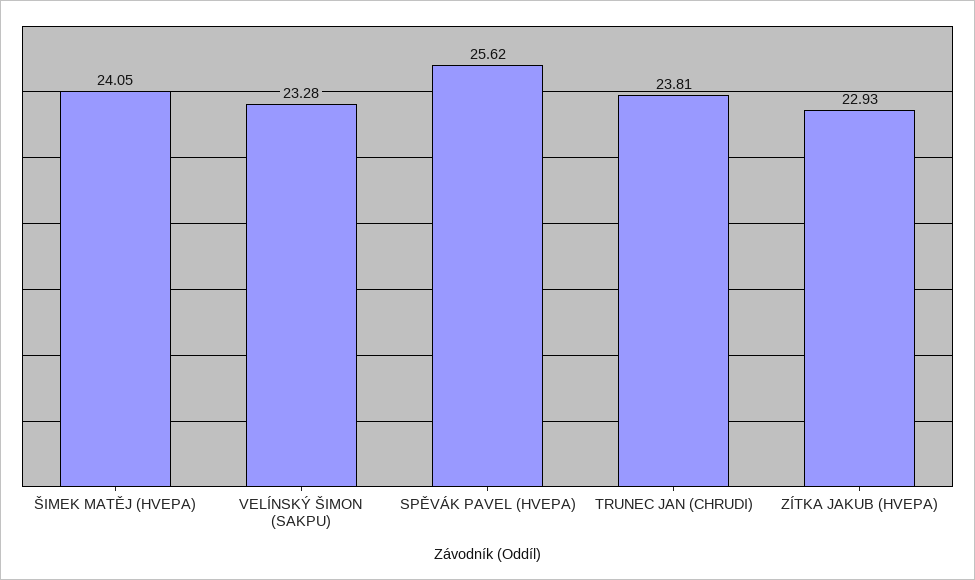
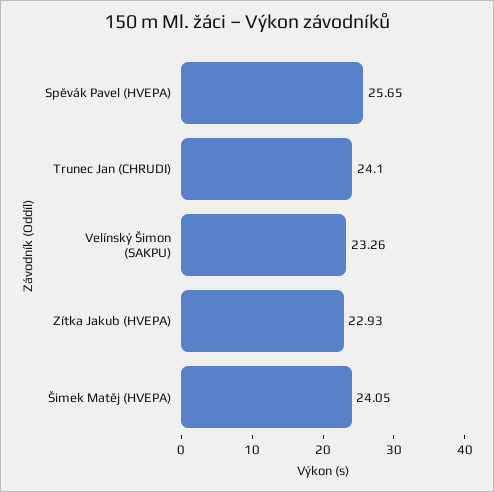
VELÍNSKÝ ŠIMON (SAKPU): 23.28 -> 23.26
SPĚVÁK PAVEL (HVEPA): 25.62 -> 25.65
TRUNEC JAN (CHRUDI): 23.81 -> 24.1

